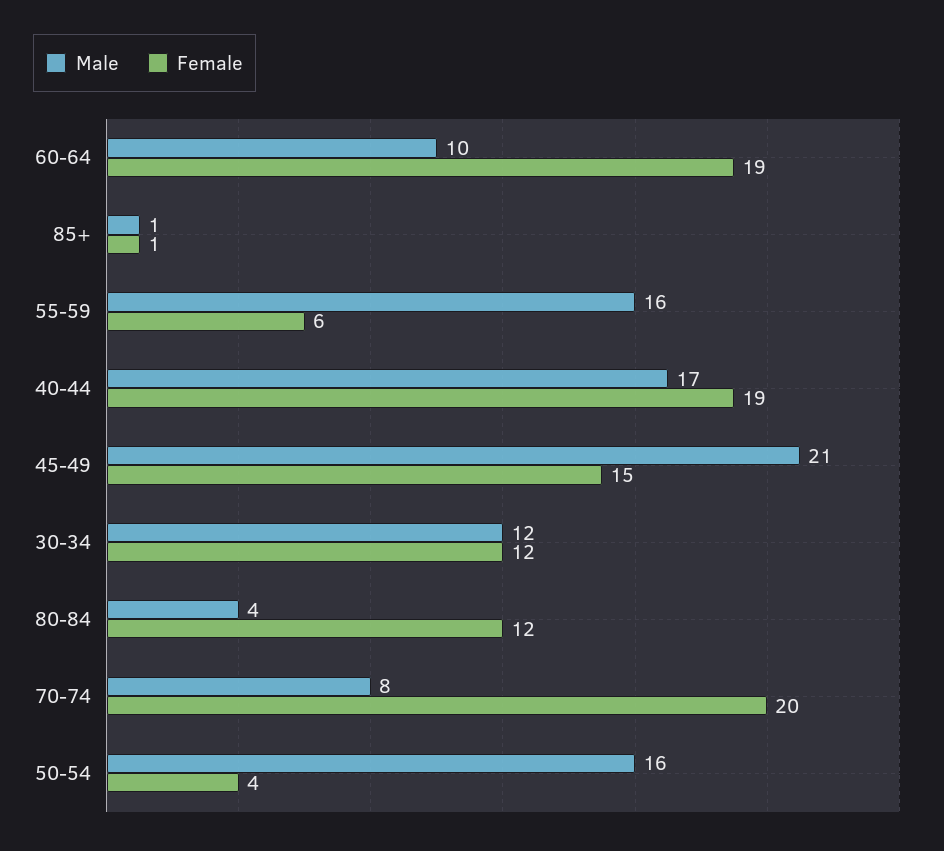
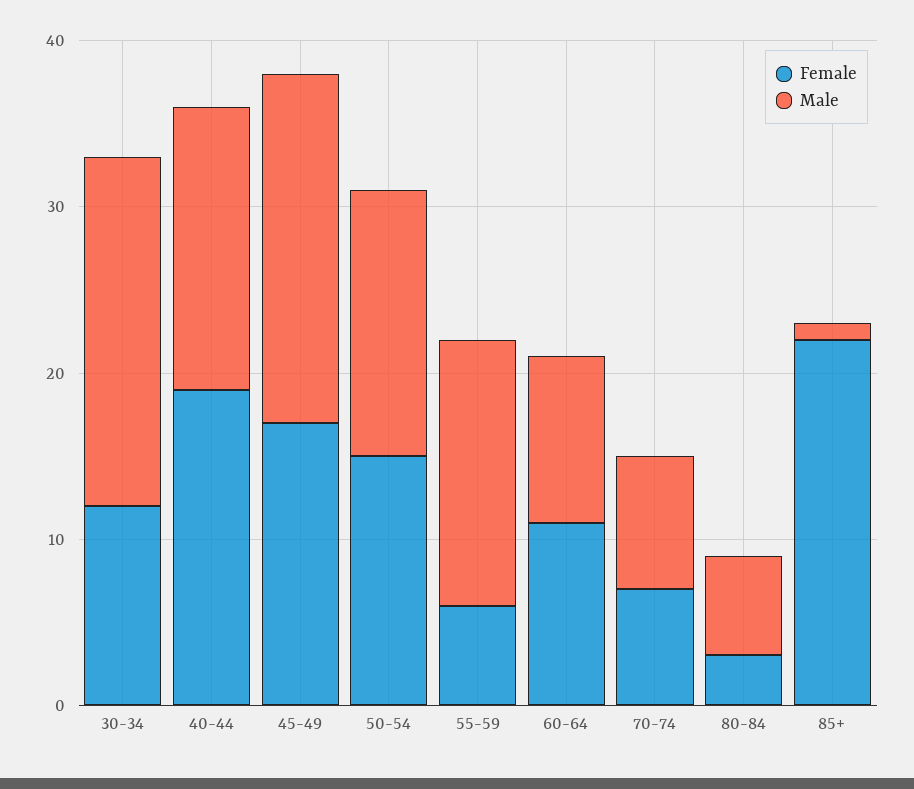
Female, 60-64: 19 -> 11
Female, 85+: 1 -> 22
Female, 45-49: 15 -> 17
Male, 30-34: 12 -> 21
Male, 80-84: 4 -> 6
Female, 80-84: 12 -> 3
Female, 70-74: 20 -> 7
Female, 50-54: 4 -> 15

